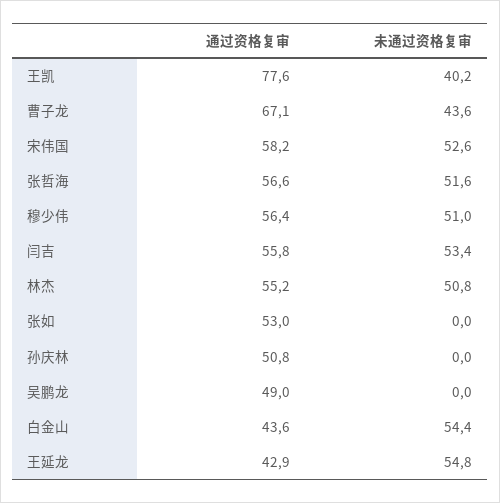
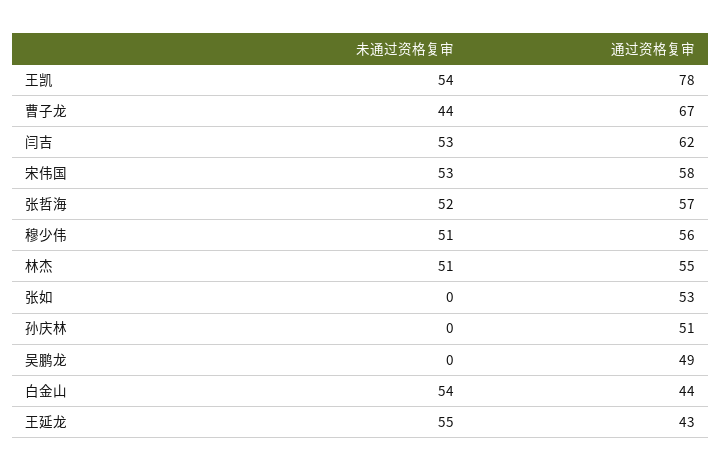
未通过资格复审, 王凯: 40.2 -> 54
通过资格复审, 闫吉: 55.8 -> 62

